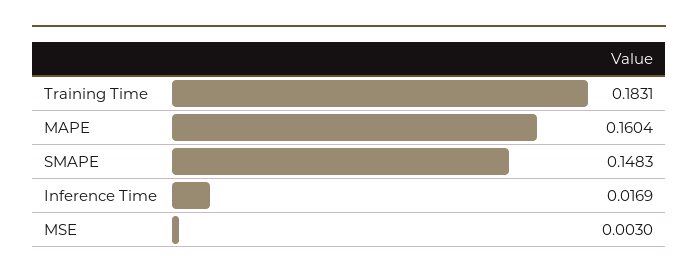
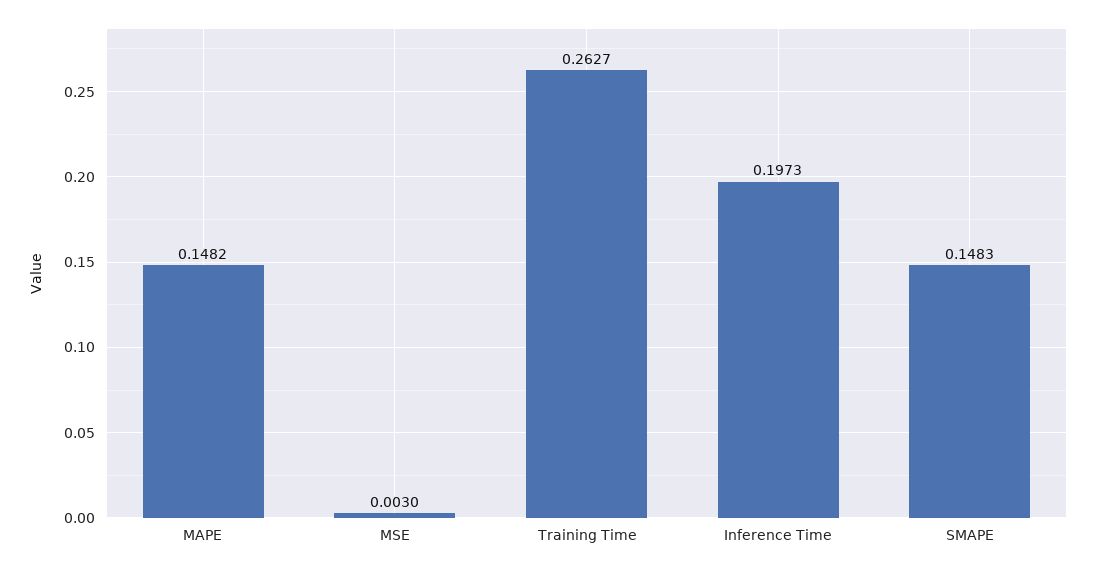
Training Time: 0.1831 -> 0.2627
MAPE: 0.1604 -> 0.1482
Inference Time: 0.0169 -> 0.1973

